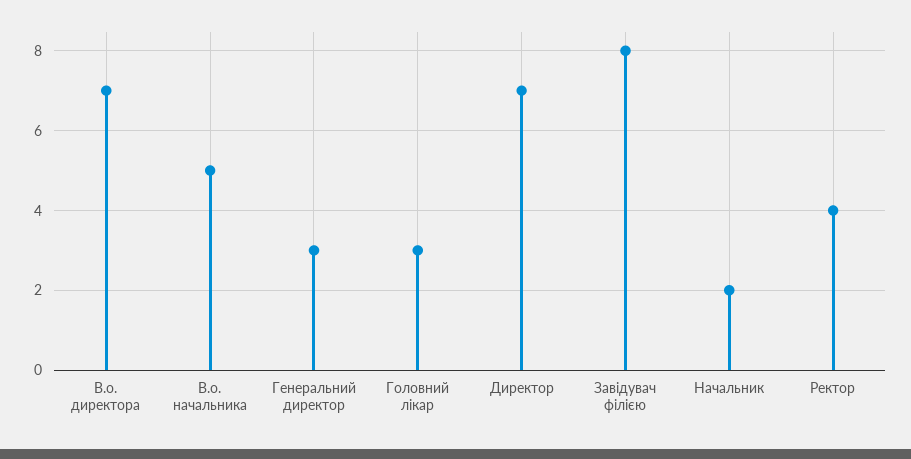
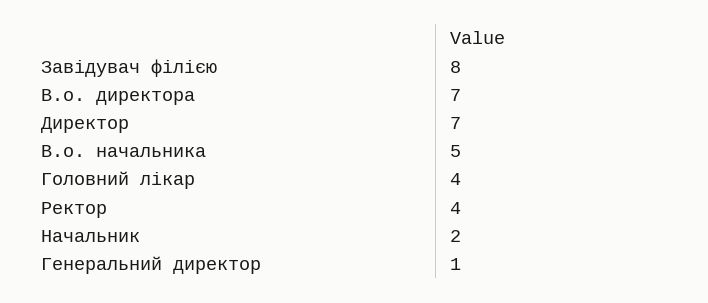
Генеральний директор: 3 -> 1
Головний лікар: 3 -> 4

